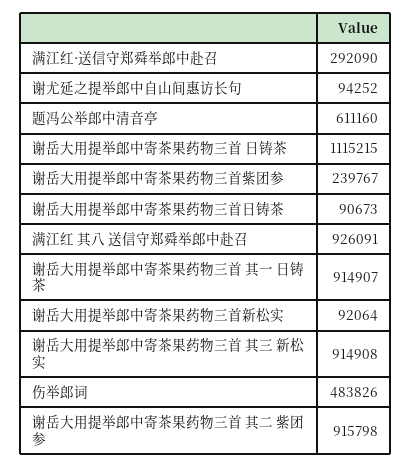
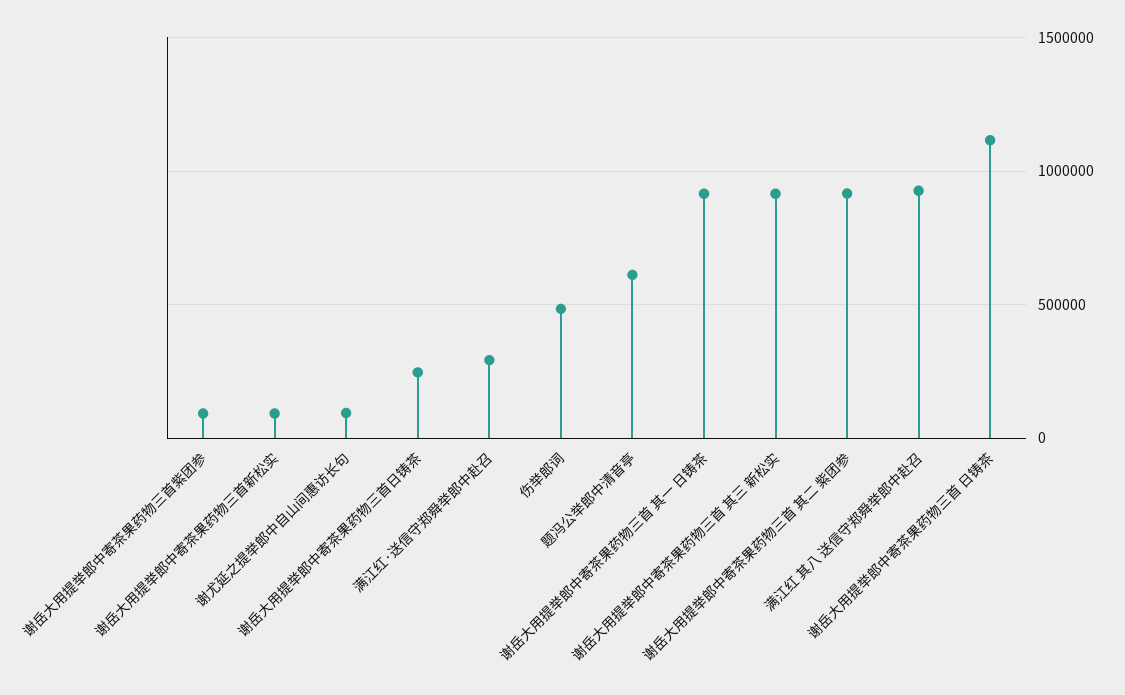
谢岳大用提举郎中寄茶果药物三首紫团参: 239767 -> 100000
谢岳大用提举郎中寄茶果药物三首日铸茶: 90673 -> 250000

